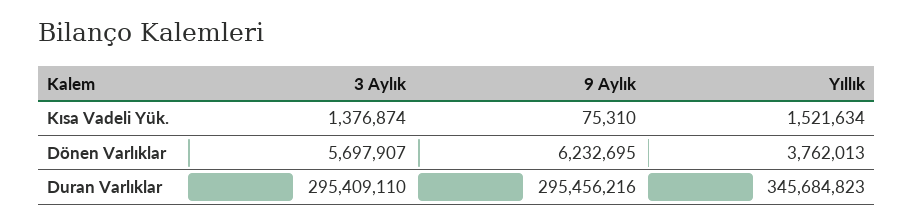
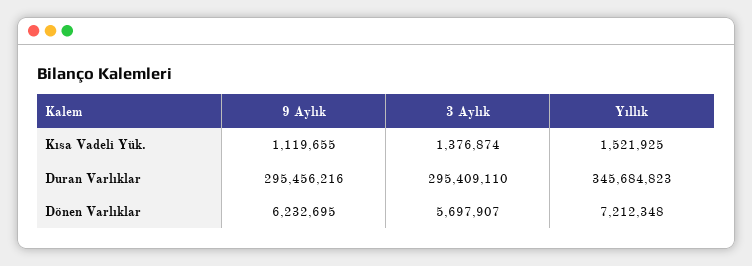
9 Aylık, Kısa Vadeli Yük.: 75310 -> 1119655
Yıllık, Kısa Vadeli Yük.: 1521634 -> 1521925
Yıllık, Dönen Varlıklar: 3762013 -> 7212348

